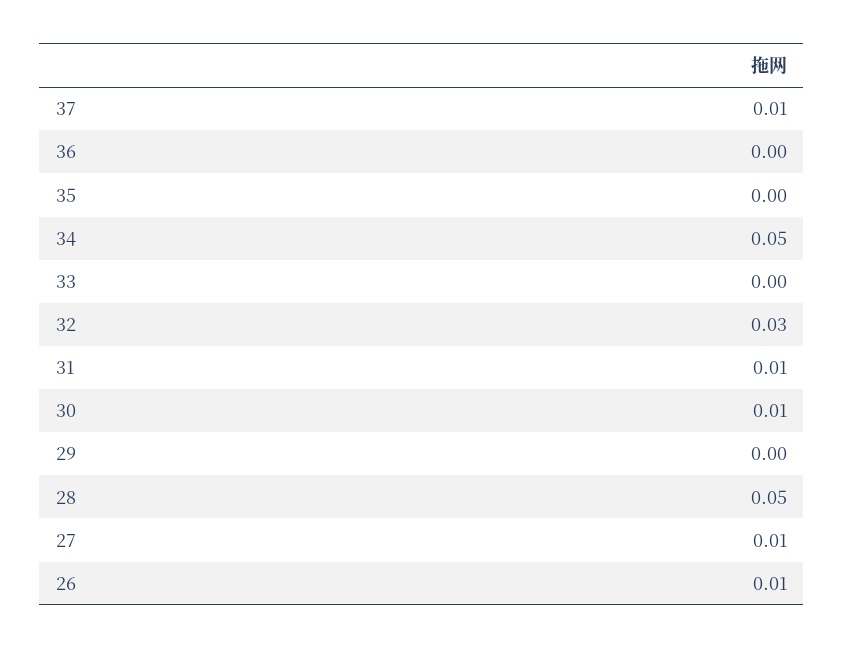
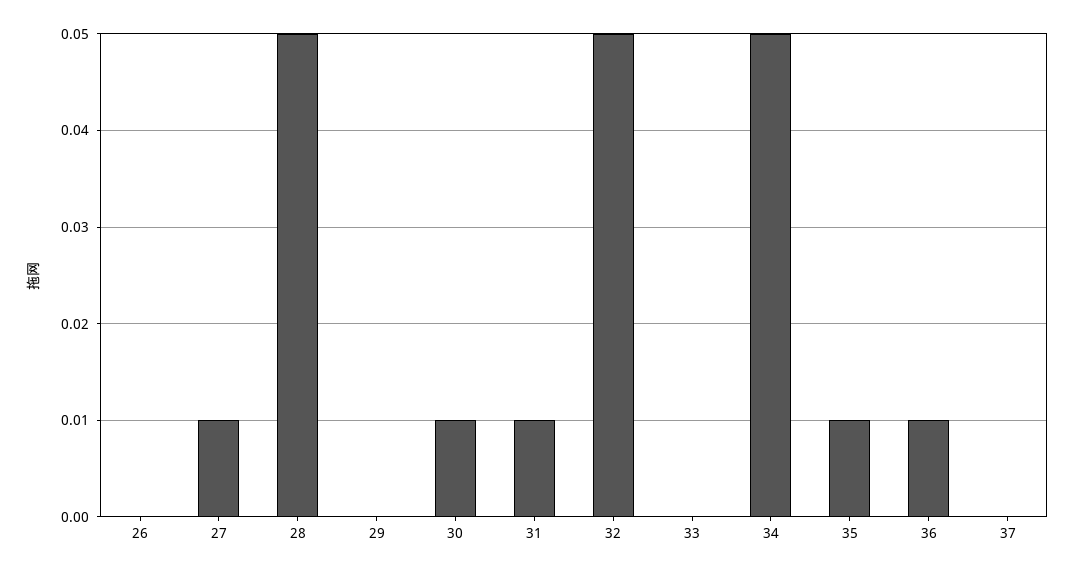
37: 0.01 -> 0
36: 0 -> 0.01
35: 0 -> 0.01
32: 0.03 -> 0.05
26: 0.01 -> 0

